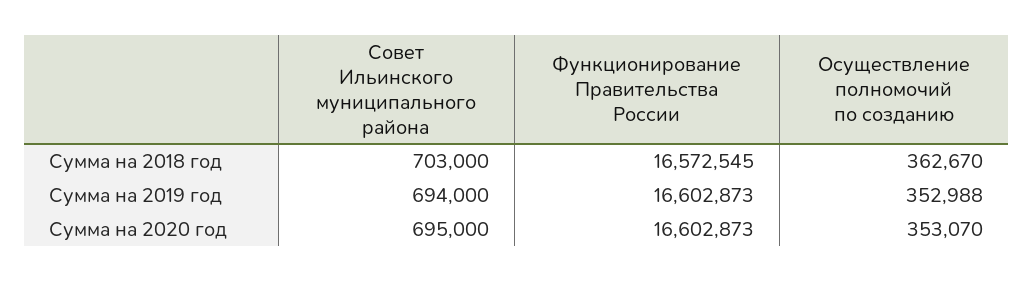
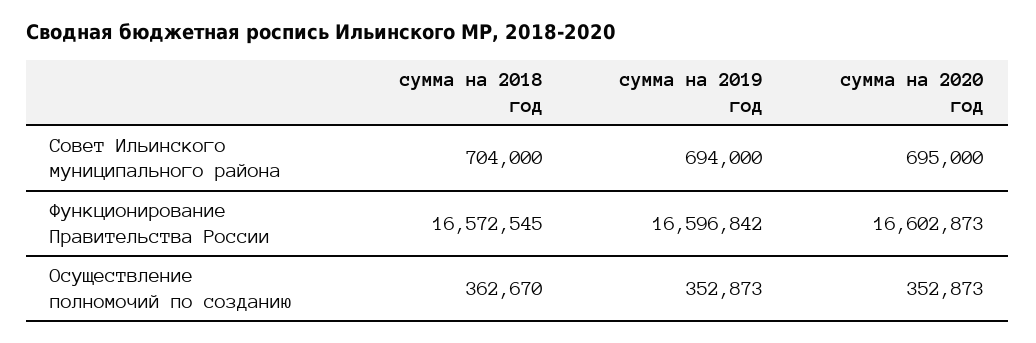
Совет Ильинского муниципального района, Сумма на 2018 год: 703000 -> 704000
Функционирование Правительства России, Сумма на 2019 год: 16602873 -> 16596842
Осуществление полномочий по созданию, Сумма на 2019 год: 352988 -> 352873
Осуществление полномочий по созданию, Сумма на 2020 год: 353070 -> 352873

